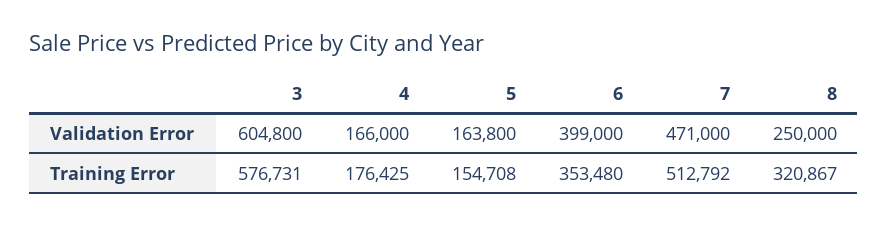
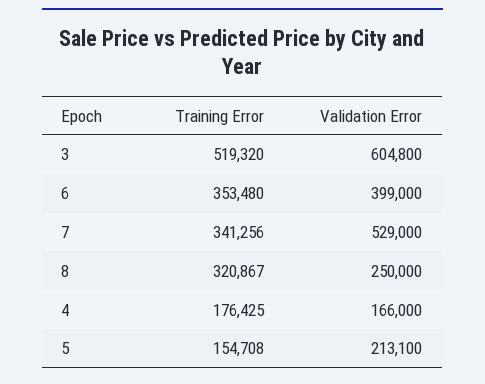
5, Validation Error: 163800 -> 213100
7, Validation Error: 471000 -> 529000
3, Training Error: 576731 -> 519320
7, Training Error: 512792 -> 341256

